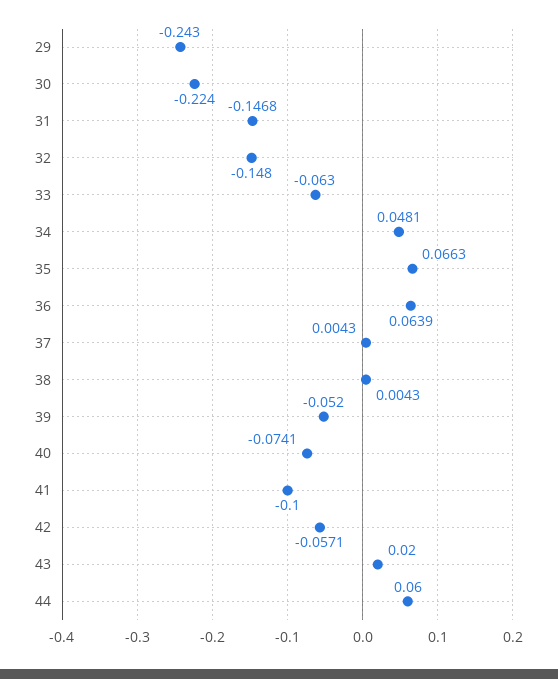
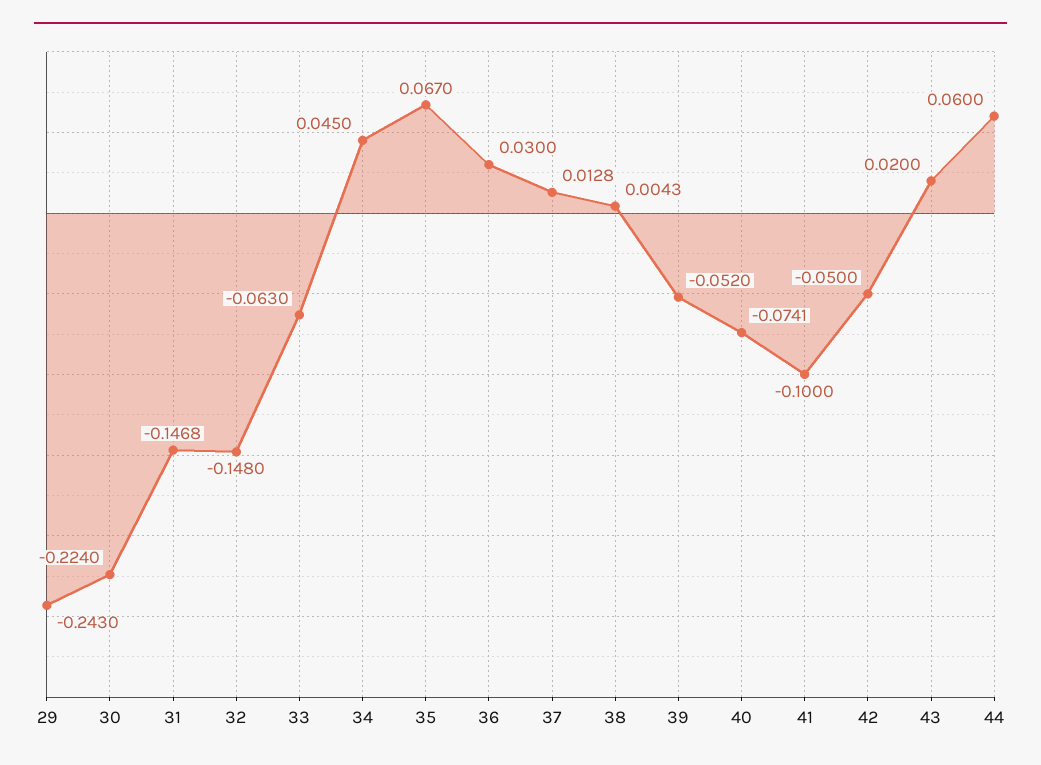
34: 0.0481 -> 0.045
35: 0.0663 -> 0.067
36: 0.0639 -> 0.03
37: 0.0043 -> 0.0128
42: -0.0571 -> -0.05

